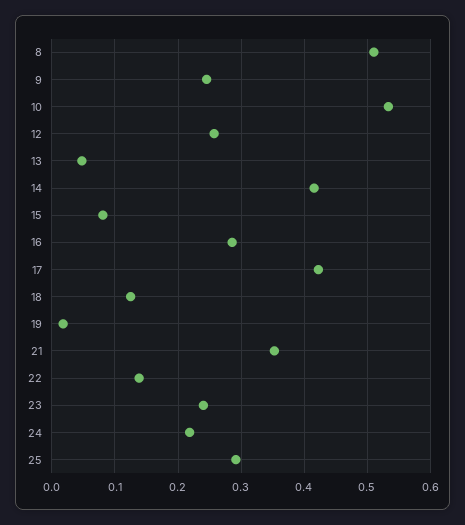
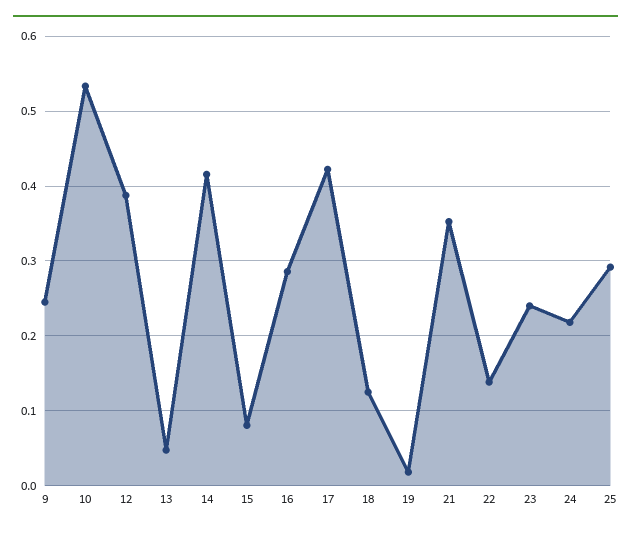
8: 0.51 -> none
12: 0.26 -> 0.39

